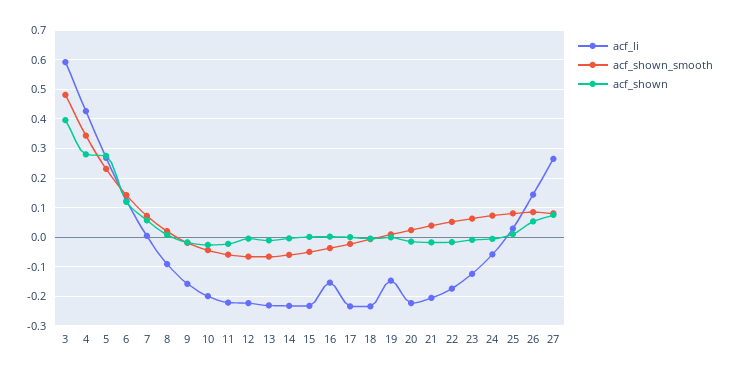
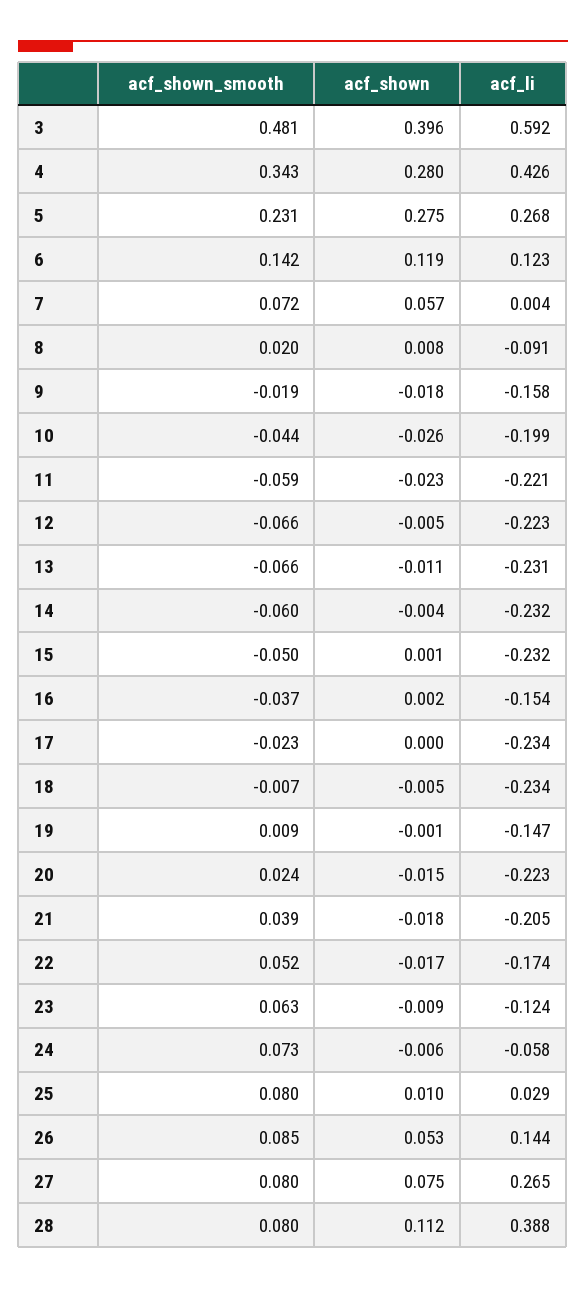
acf_shown_smooth, 28: none -> 0.08
acf_shown, 28: none -> 0.112
acf_li, 28: none -> 0.388

